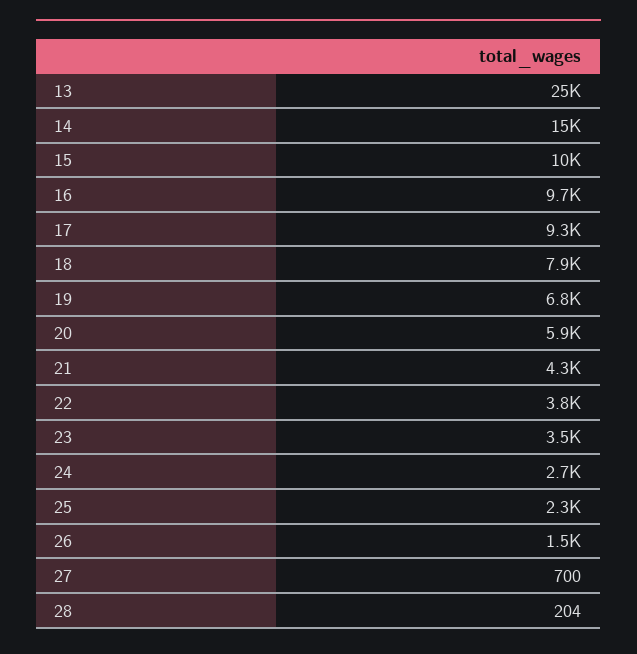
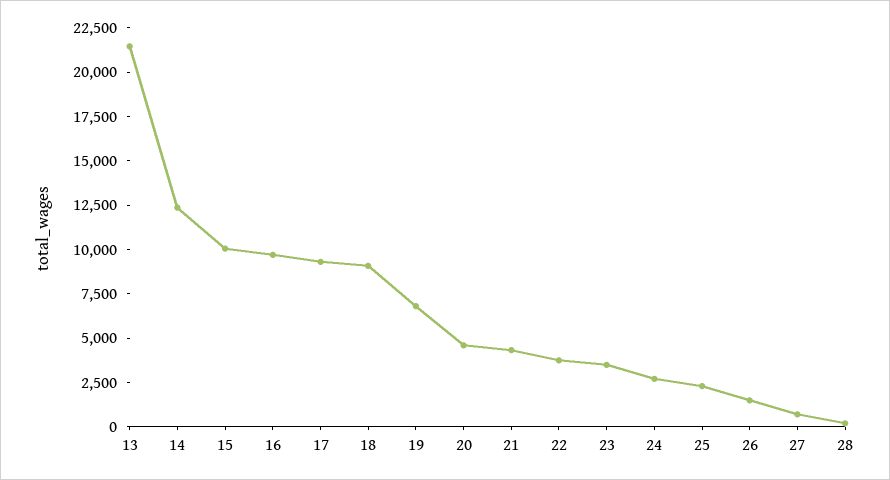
13: 25000 -> 21500
14: 15000 -> 12500
18: 7900 -> 9000
20: 5900 -> 4500

